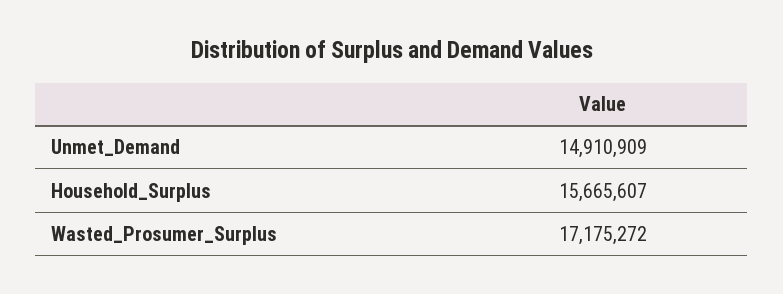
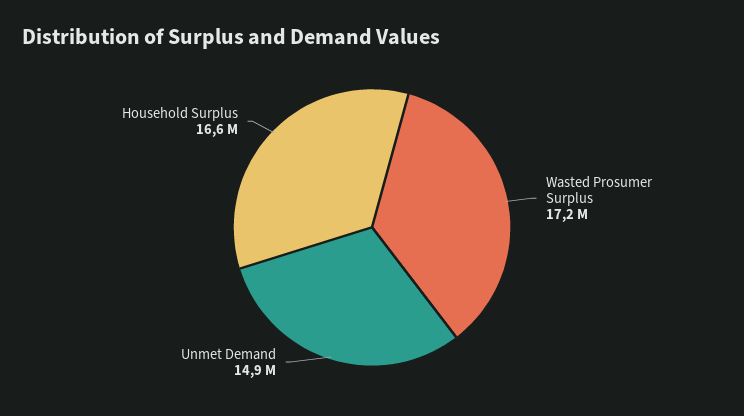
Household_Surplus: 15665607 -> 16600000

